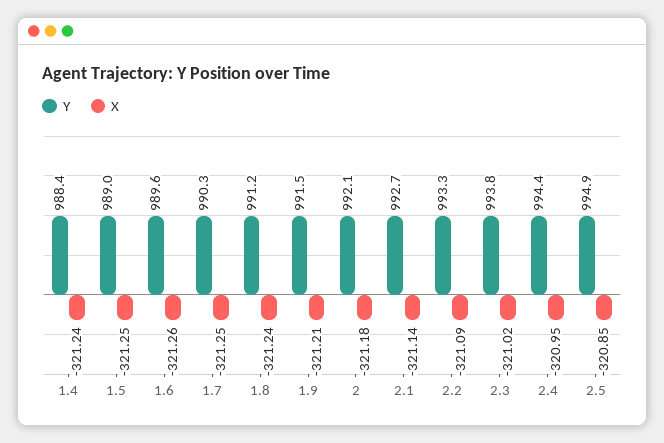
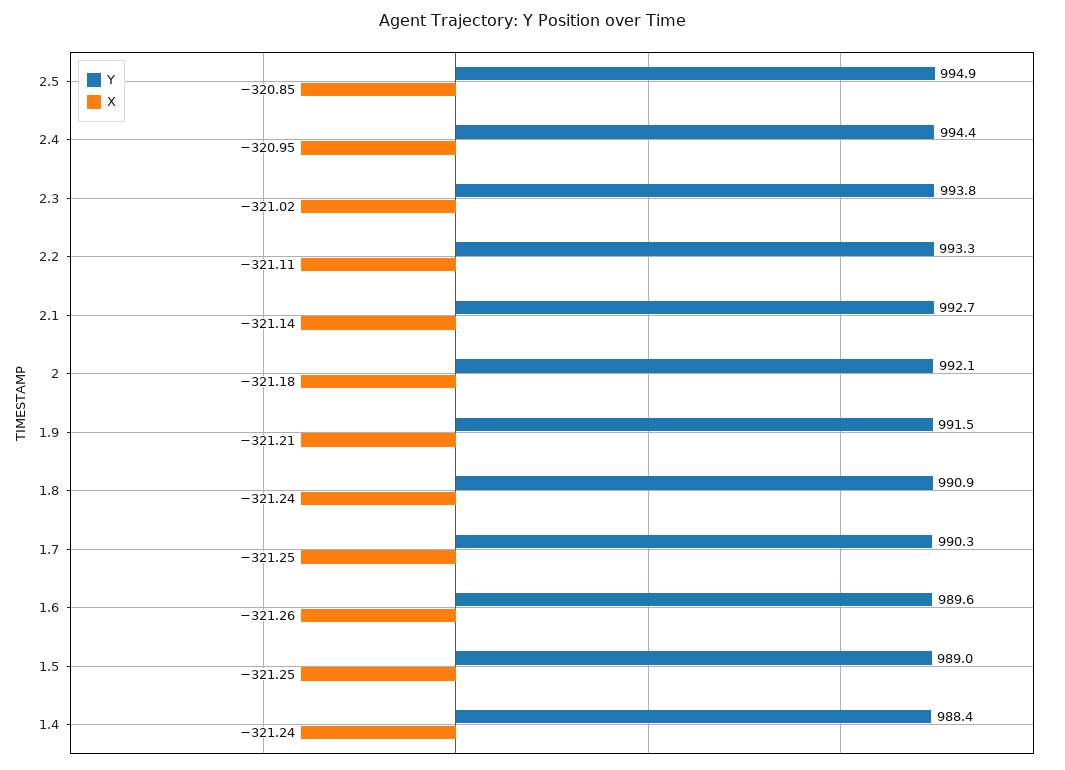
Y, 1.8: 991.2 -> 990.9
X, 2.2: -321.09 -> -321.11

